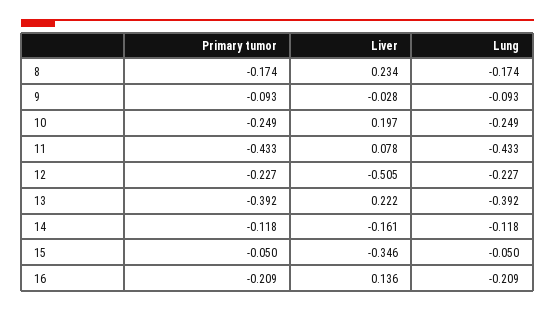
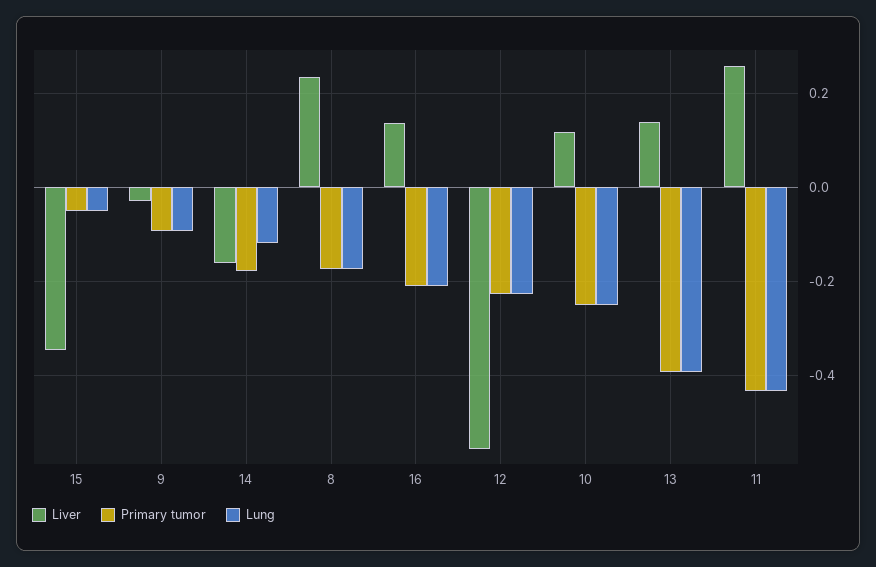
Liver, 10: 0.197 -> 0.12
Liver, 11: 0.078 -> 0.26
Liver, 12: -0.505 -> -0.56
Liver, 13: 0.222 -> 0.14
Primary tumor, 14: -0.118 -> -0.18

